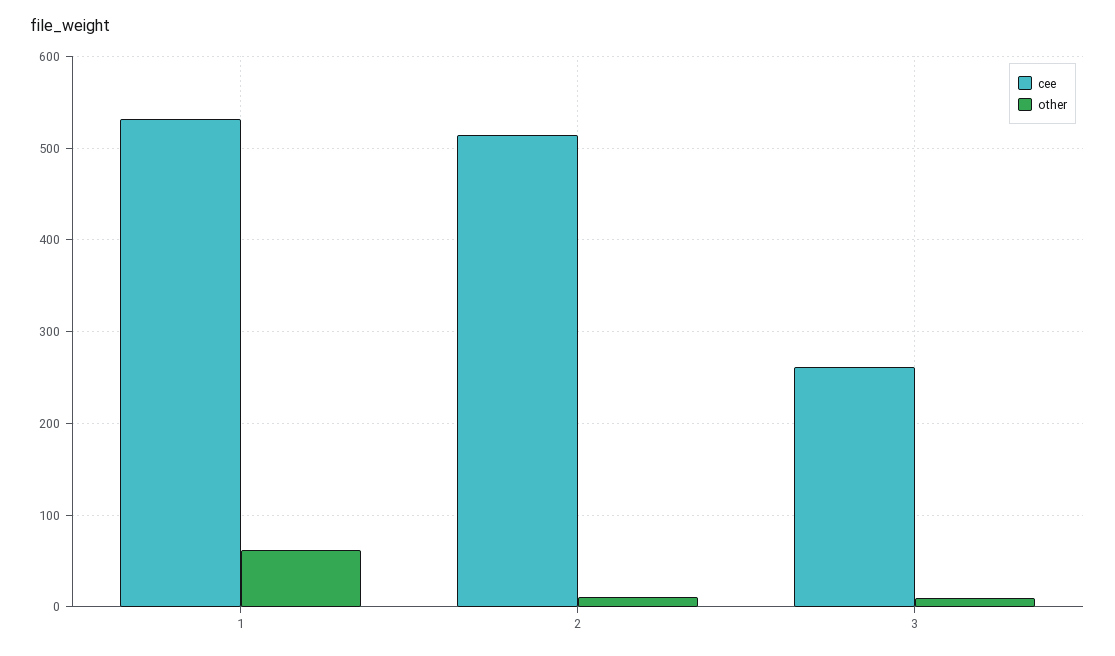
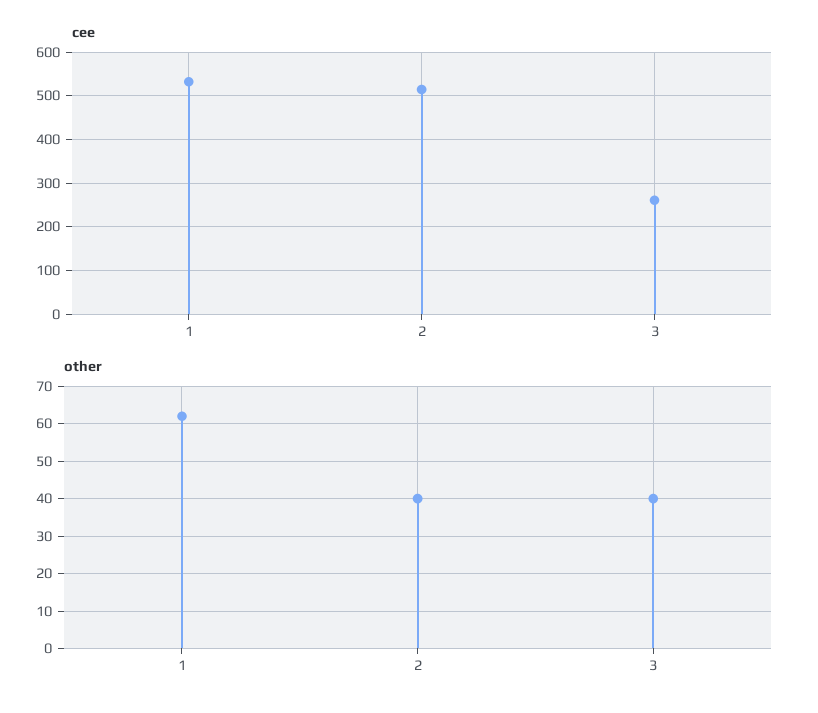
other, 2: 10 -> 40
other, 3: 10 -> 40

